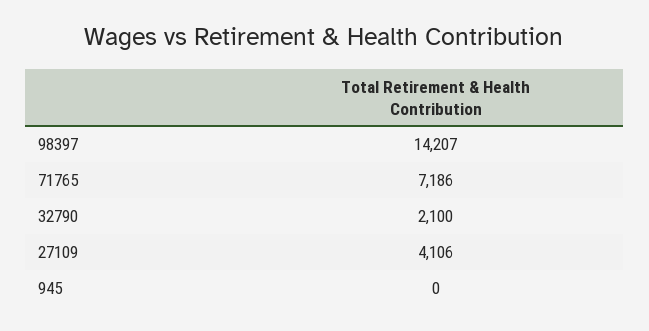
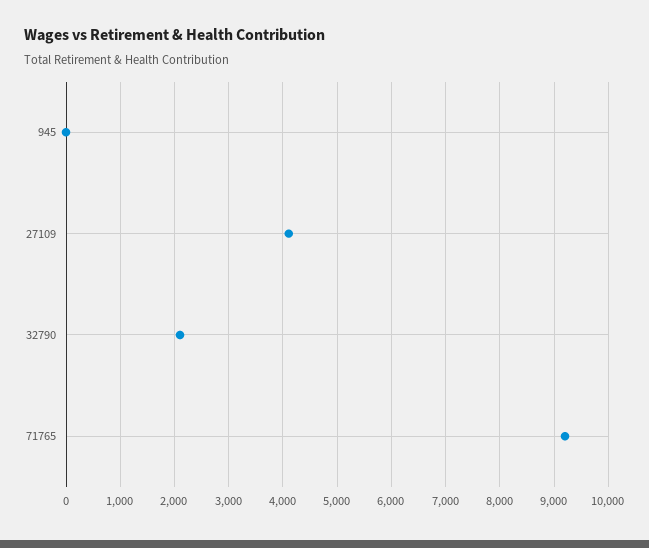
98397: 14207 -> none
71765: 7186 -> 9200

